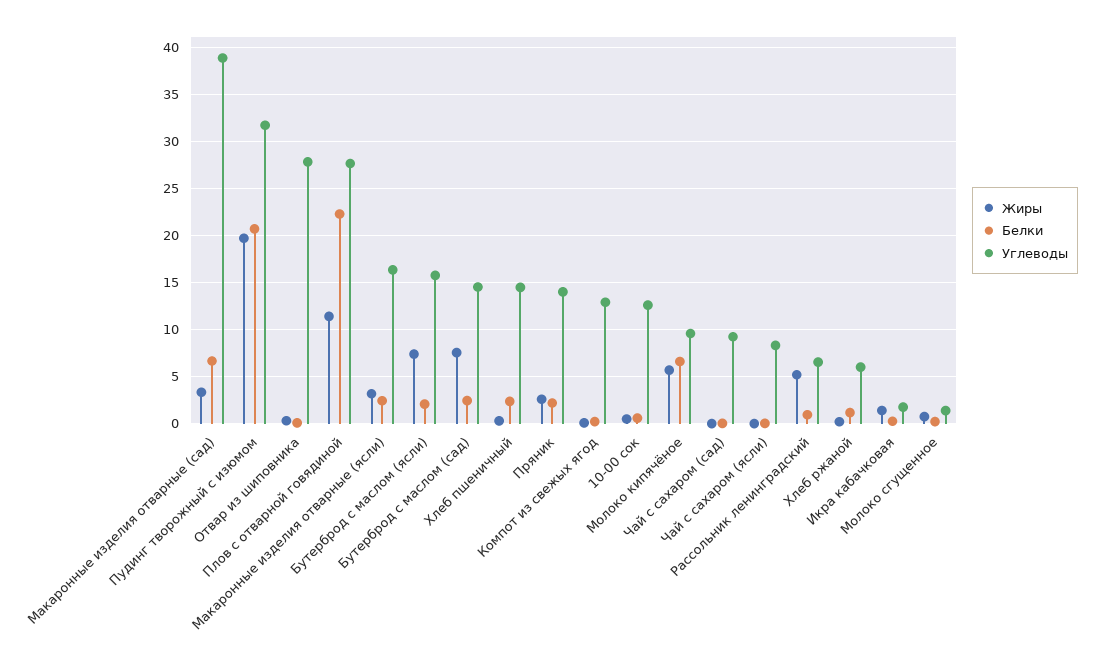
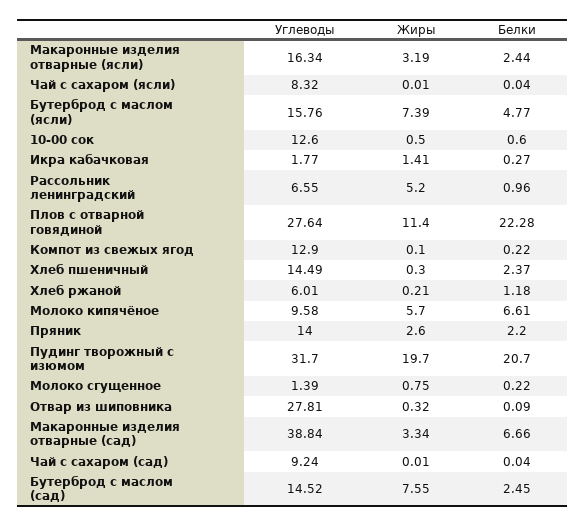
Белки, Бутерброд с маслом (ясли): 2 -> 4.77

